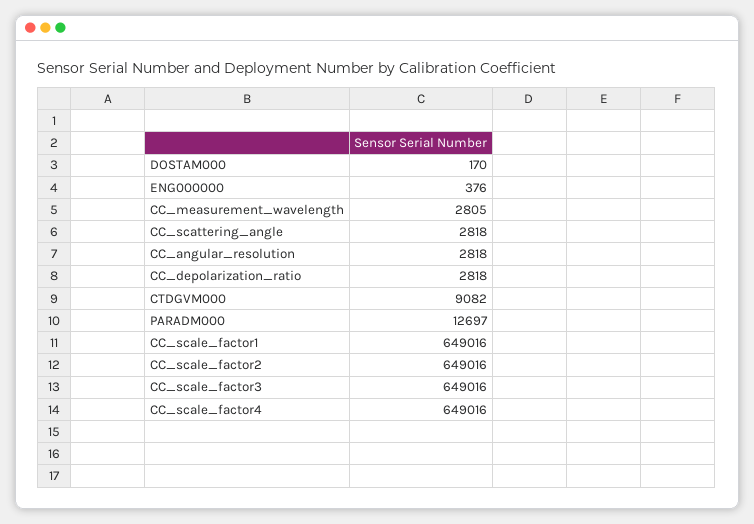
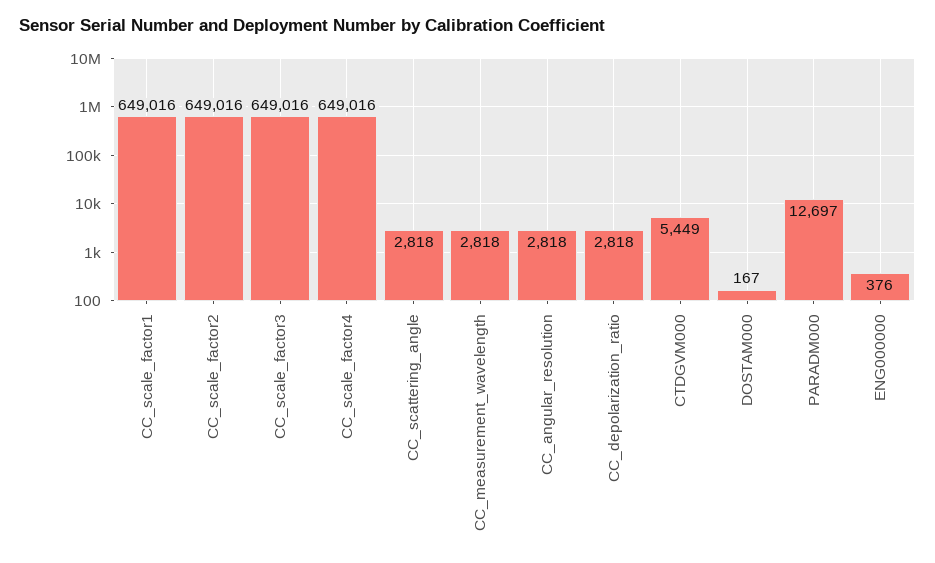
DOSTAM000: 170 -> 167
CC_measurement_wavelength: 2805 -> 2818
CTDGVM000: 9082 -> 5449

